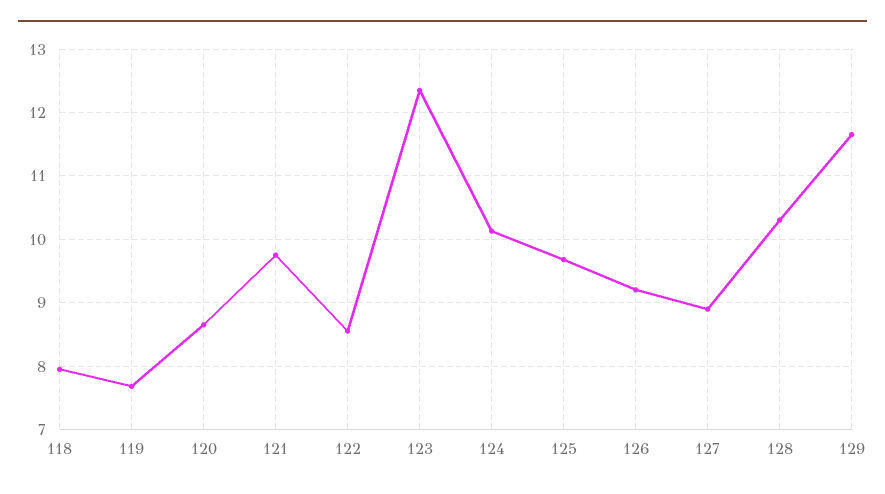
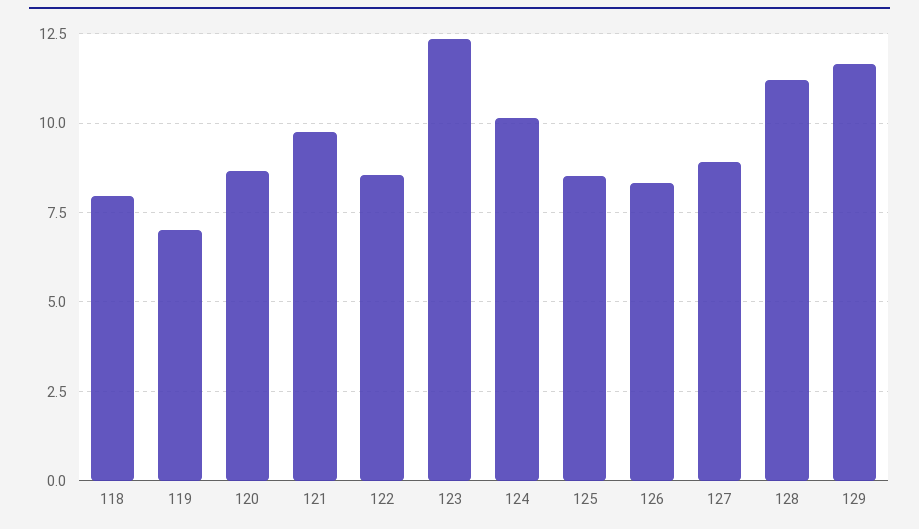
119: 7.7 -> 7
125: 9.7 -> 8.5
126: 9.2 -> 8.25
128: 10.3 -> 11.25

